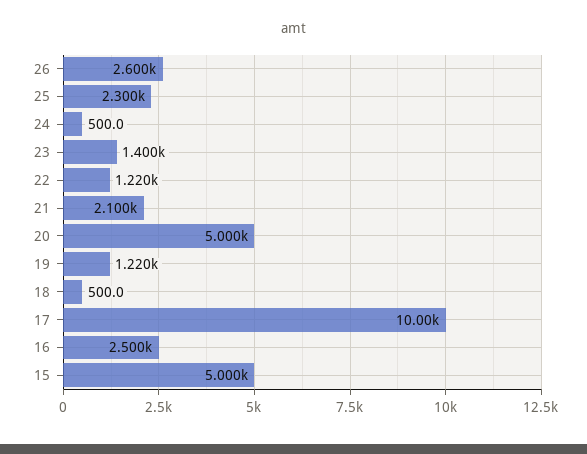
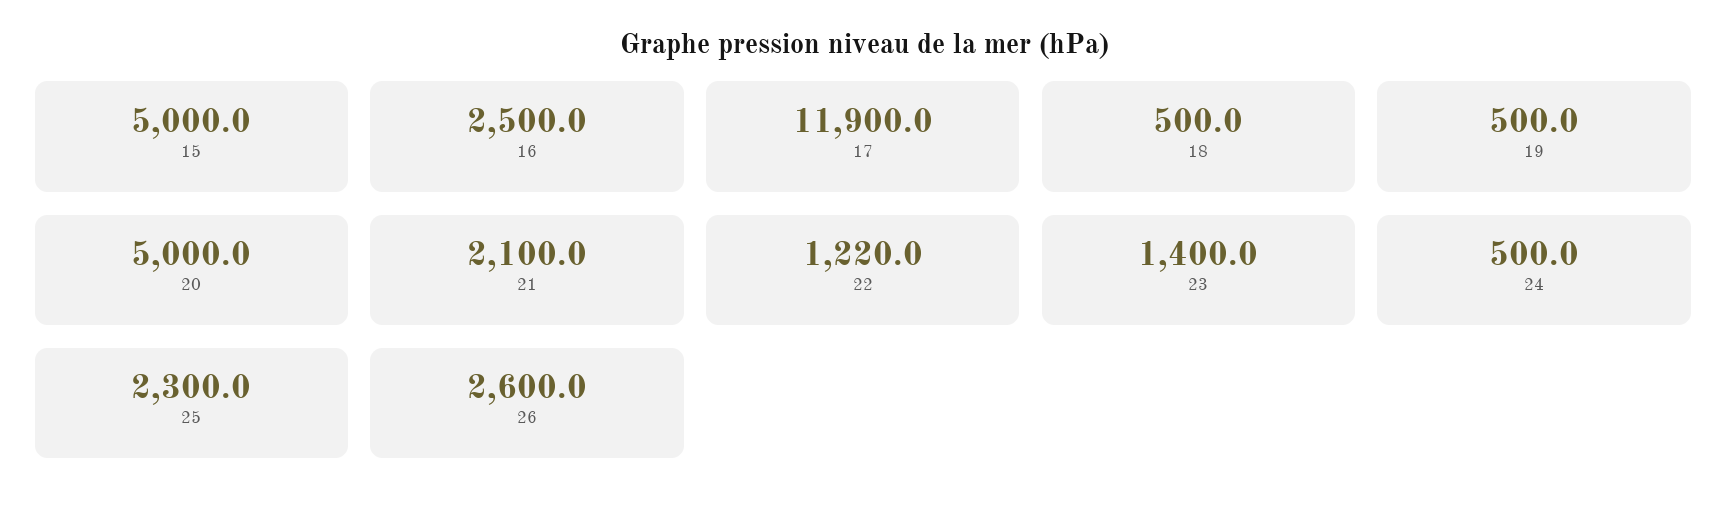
19: 1220 -> 500
17: 10000 -> 11900

